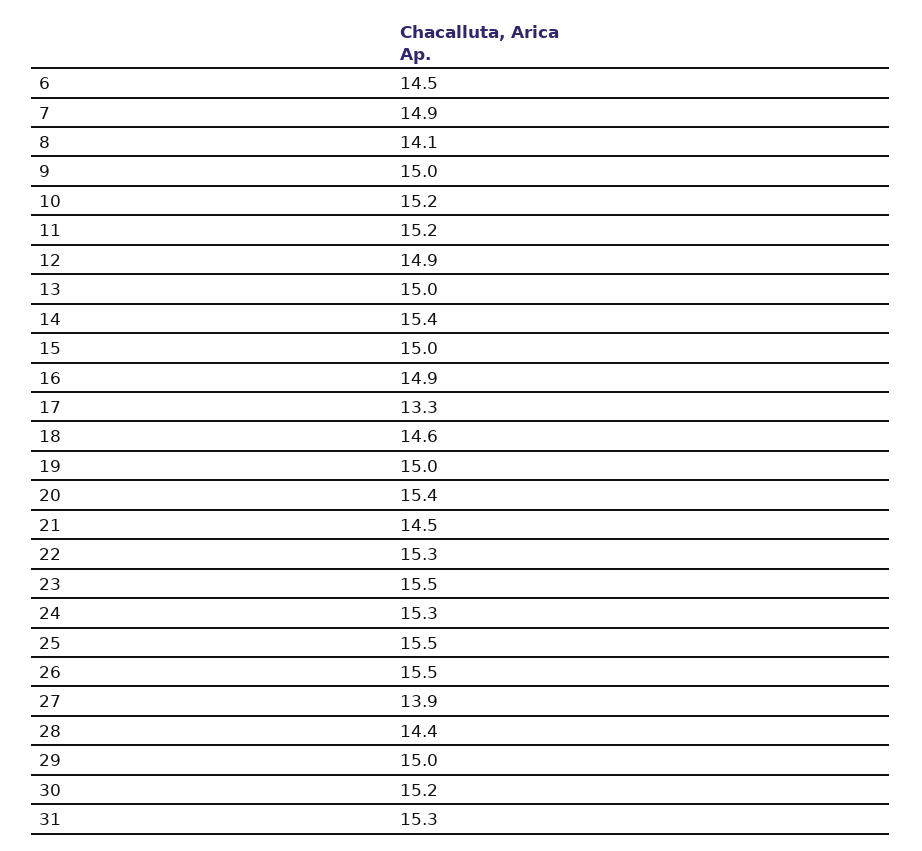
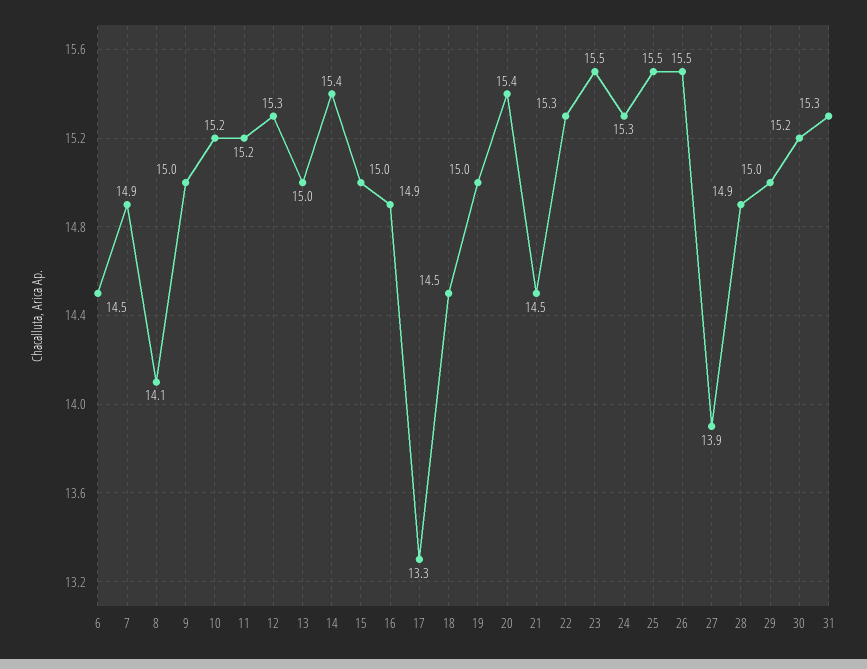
12: 14.9 -> 15.3
18: 14.6 -> 14.5
28: 14.4 -> 14.9

